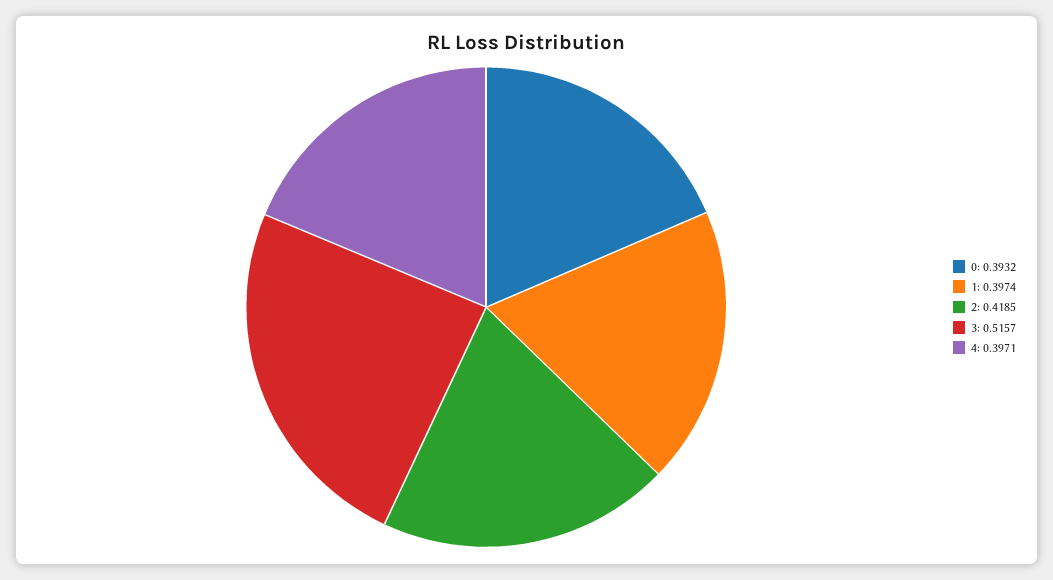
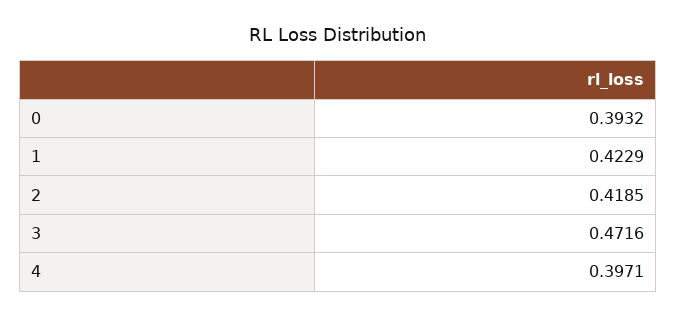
1: 0.3974 -> 0.4229
3: 0.5157 -> 0.4716

